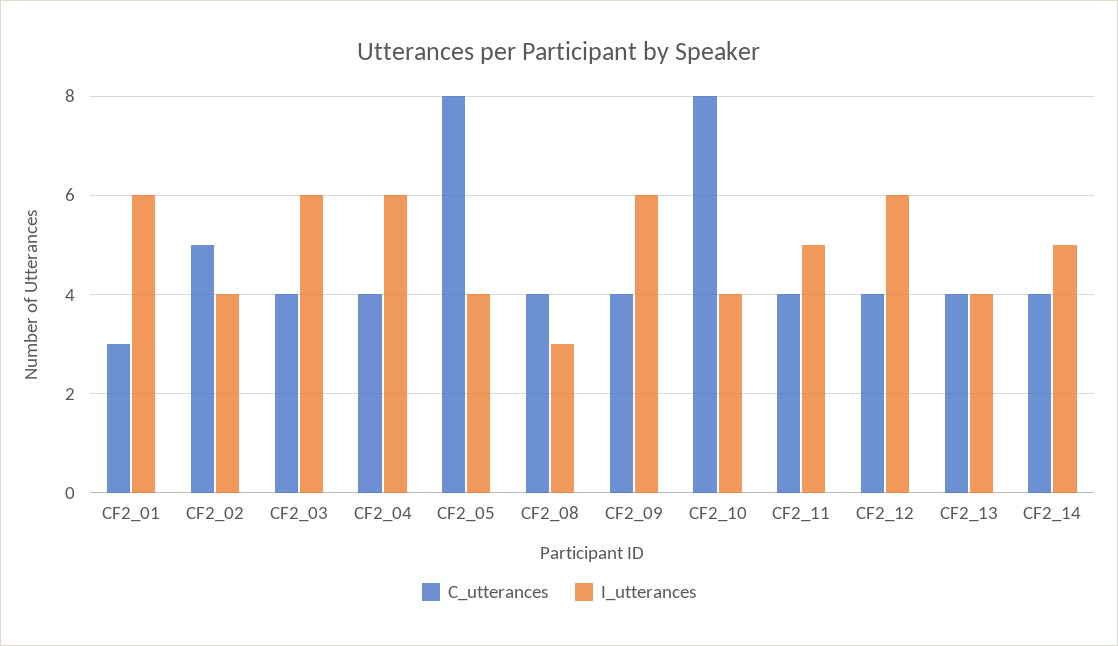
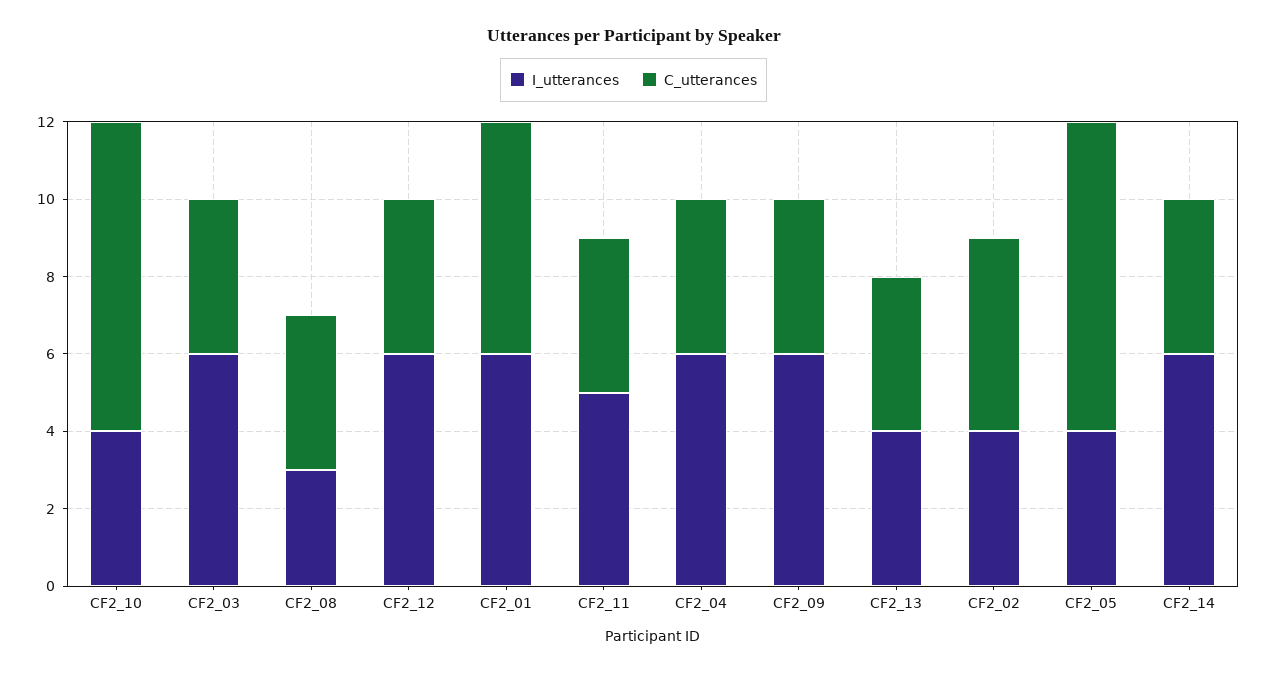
C_utterances, CF2_01: 3 -> 6
I_utterances, CF2_14: 5 -> 6

